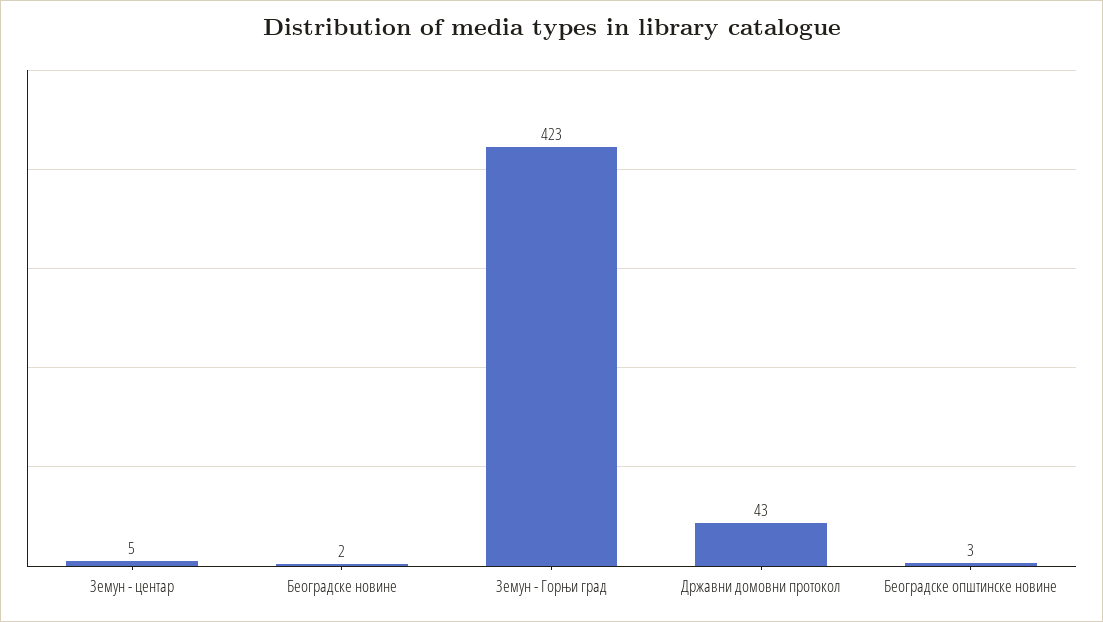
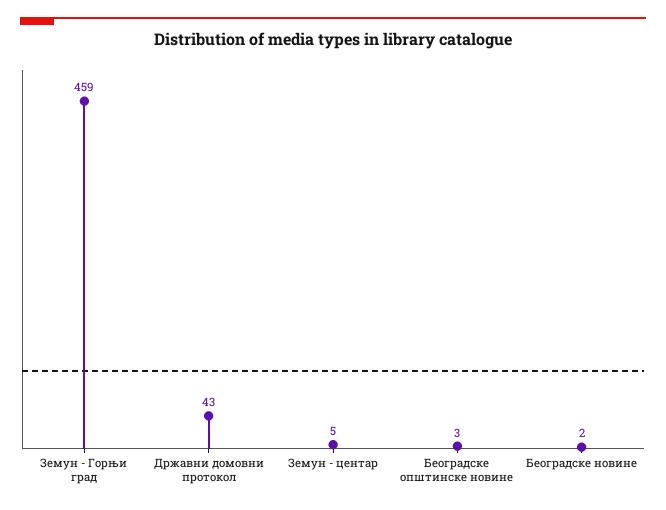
Земун - Горњи град: 423 -> 459

